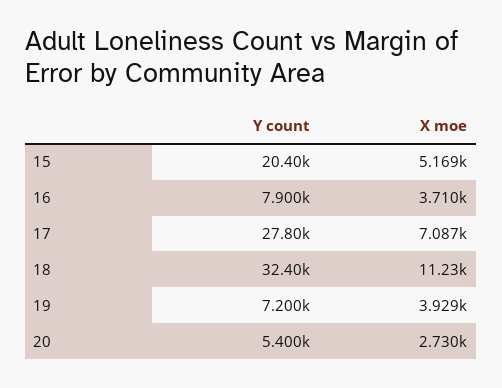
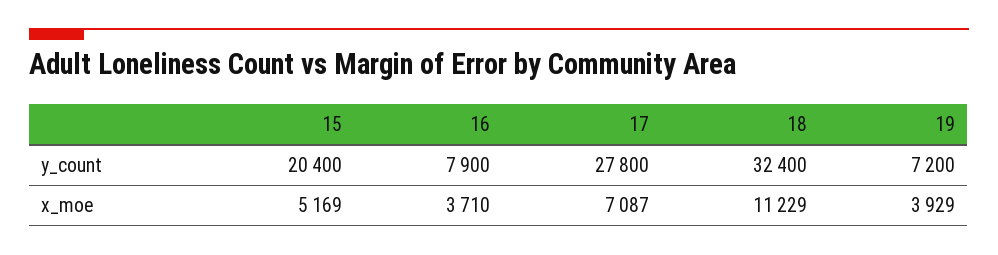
Y count, 20: 5400 -> none
X moe, 20: 2730 -> none

